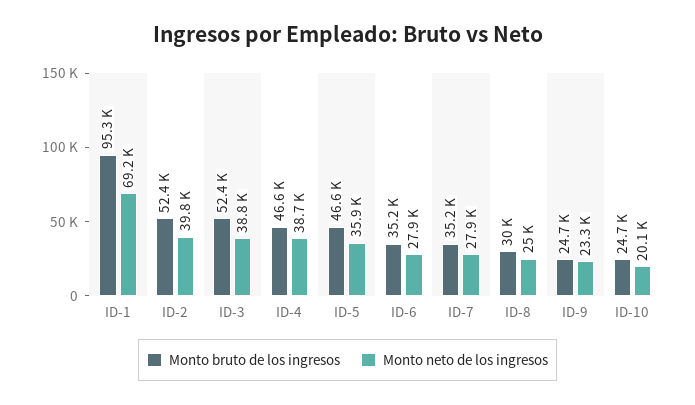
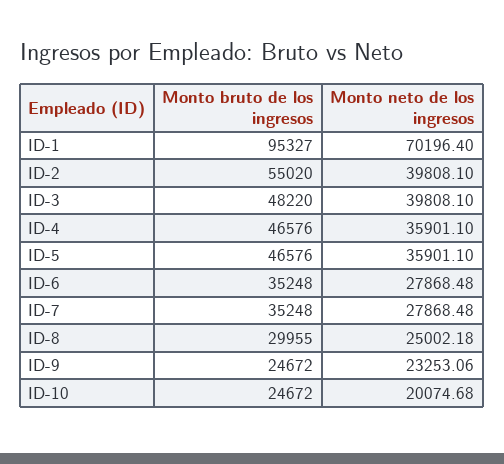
Monto neto de los ingresos, ID-1: 69200 -> 70196.4
Monto bruto de los ingresos, ID-2: 52400 -> 55020
Monto bruto de los ingresos, ID-3: 52400 -> 48220
Monto neto de los ingresos, ID-3: 38800 -> 39808.1
Monto neto de los ingresos, ID-4: 38700 -> 35901.1

